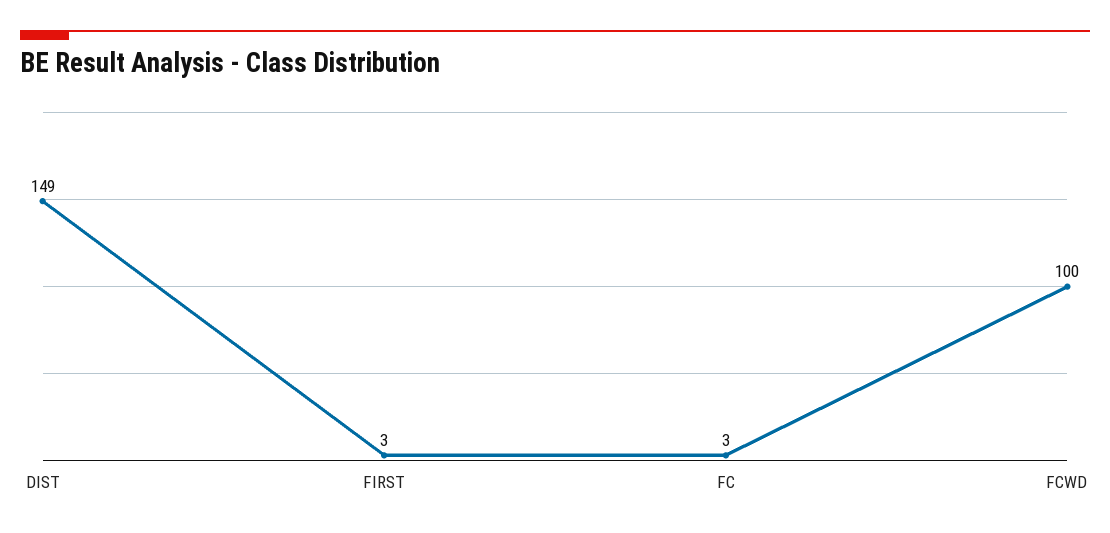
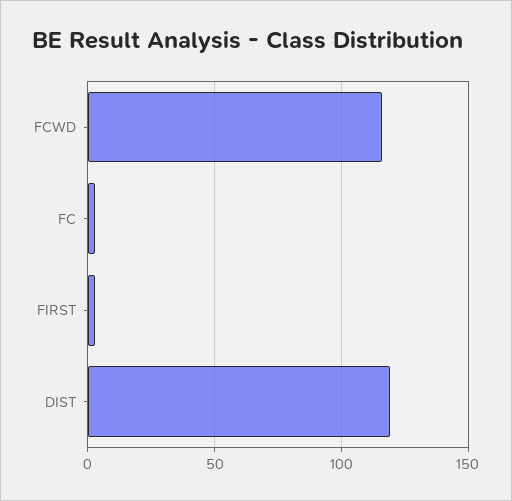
DIST: 149 -> 120
FCWD: 100 -> 115

